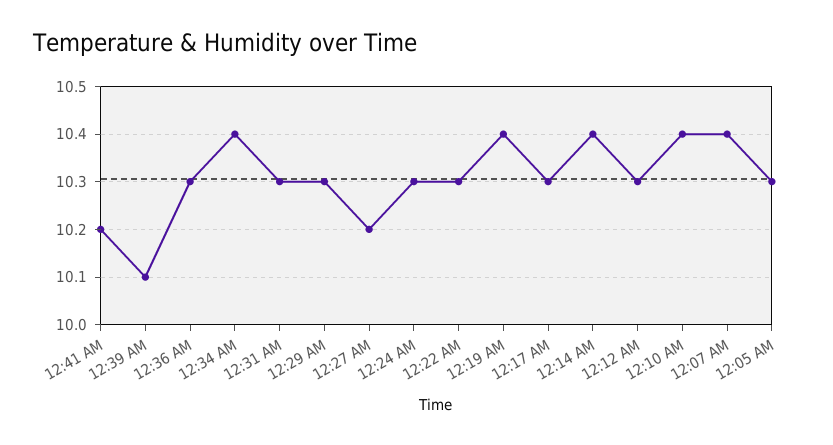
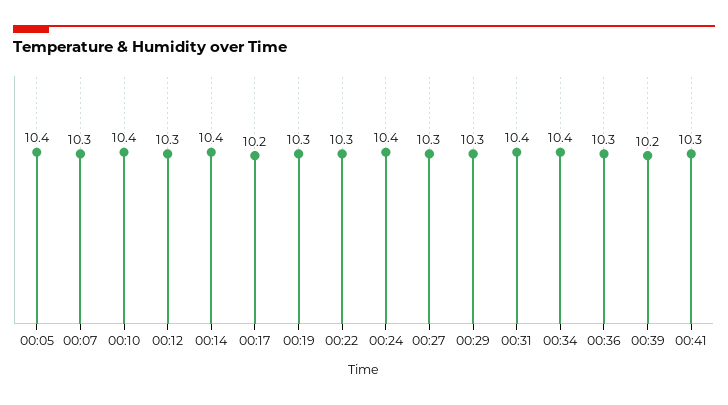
12:41 AM: 10.2 -> 10.3
12:39 AM: 10.1 -> 10.2
12:31 AM: 10.3 -> 10.4
12:27 AM: 10.2 -> 10.3
12:24 AM: 10.3 -> 10.4
12:19 AM: 10.4 -> 10.3
12:17 AM: 10.3 -> 10.2
12:07 AM: 10.4 -> 10.3
12:05 AM: 10.3 -> 10.4

